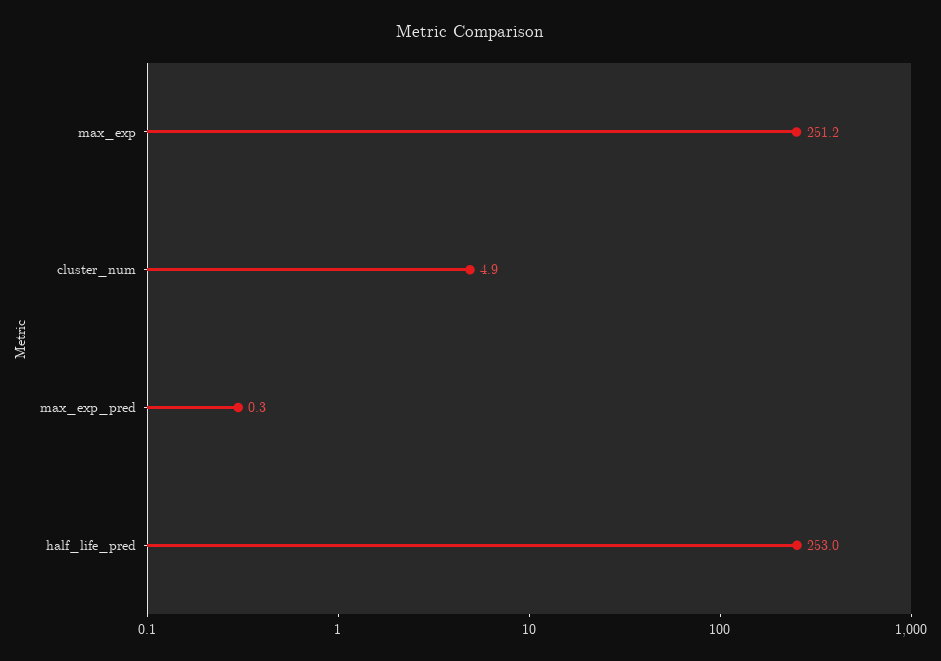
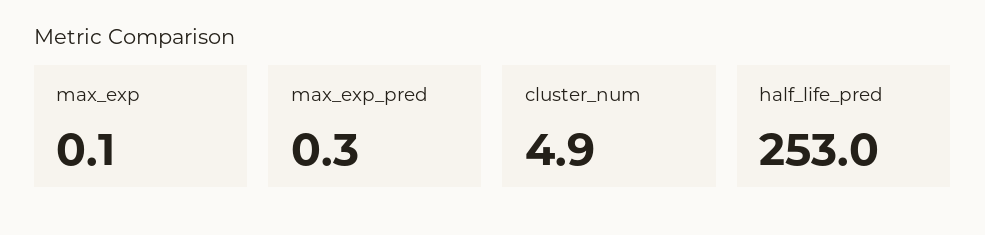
max_exp: 251.2 -> 0.1

